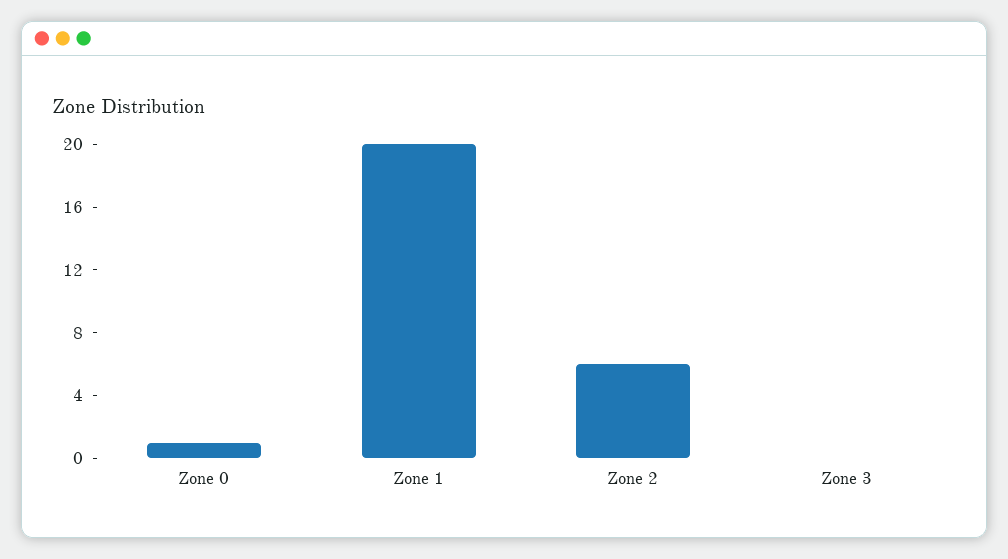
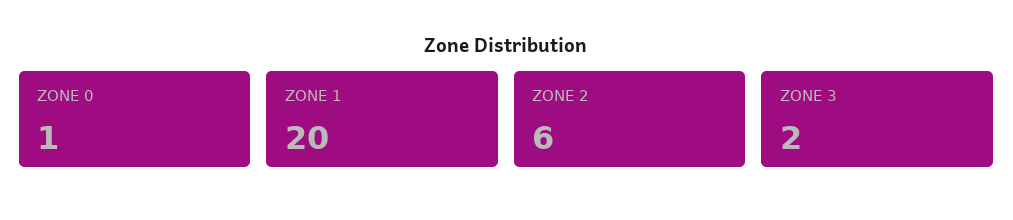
Zone 3: 0 -> 2

